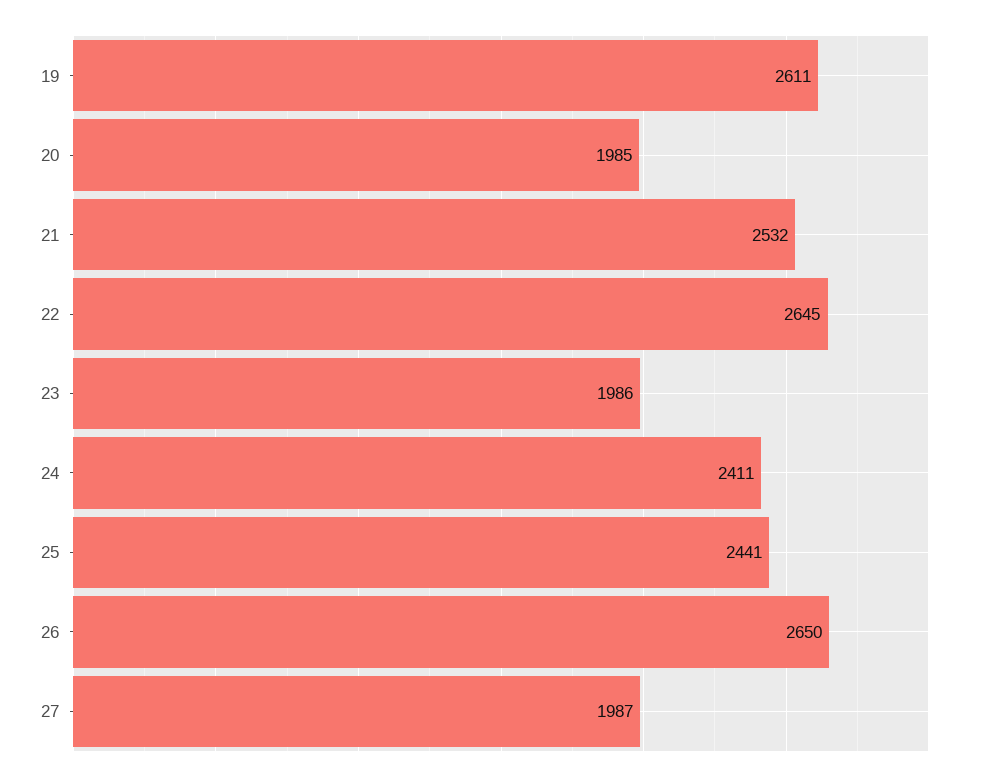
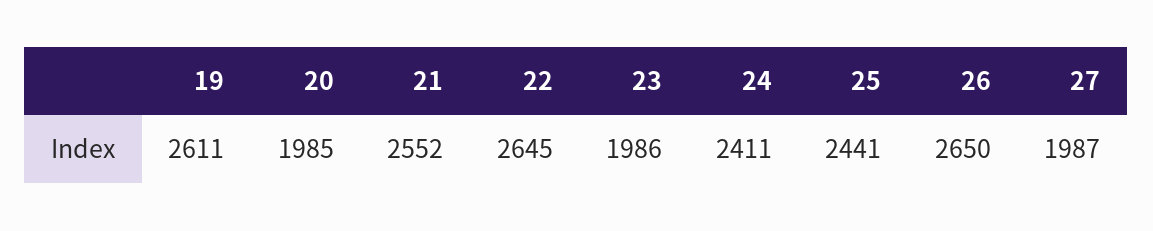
21: 2532 -> 2552

